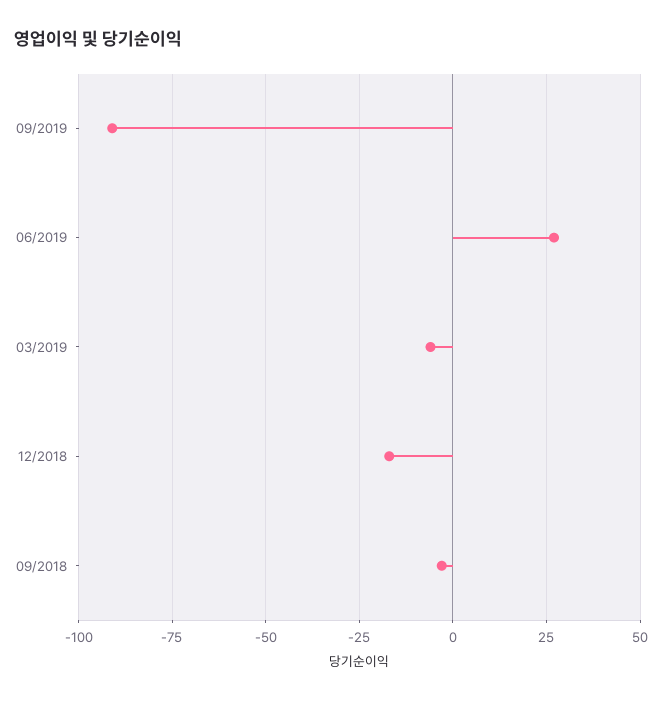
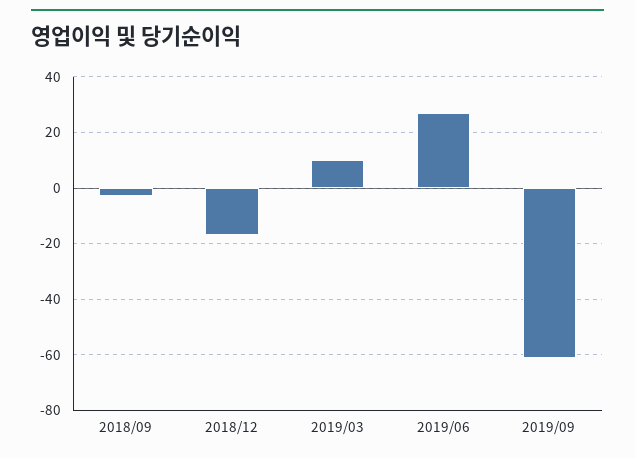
09/2019: -90 -> -60
03/2019: -5 -> 10

